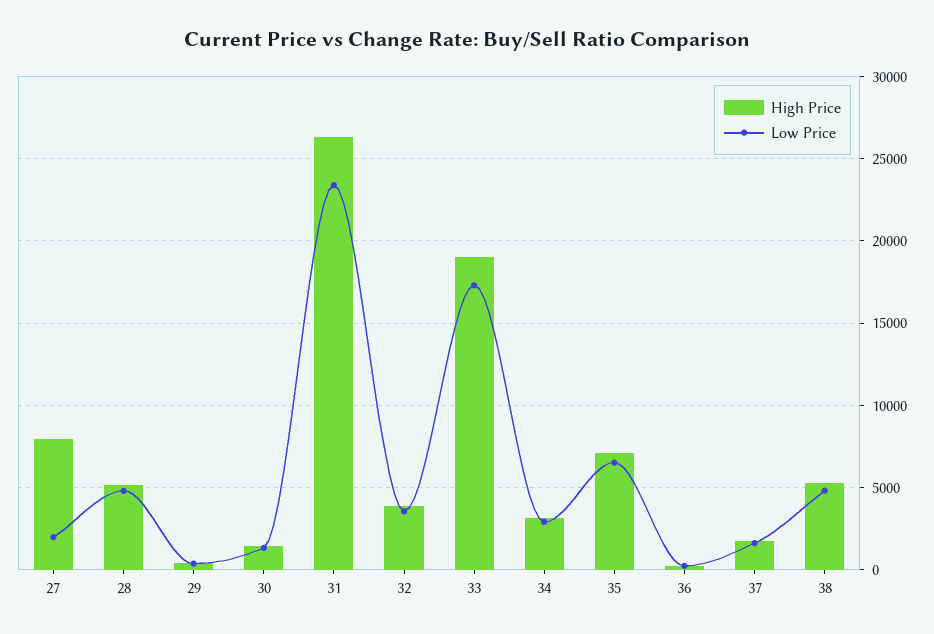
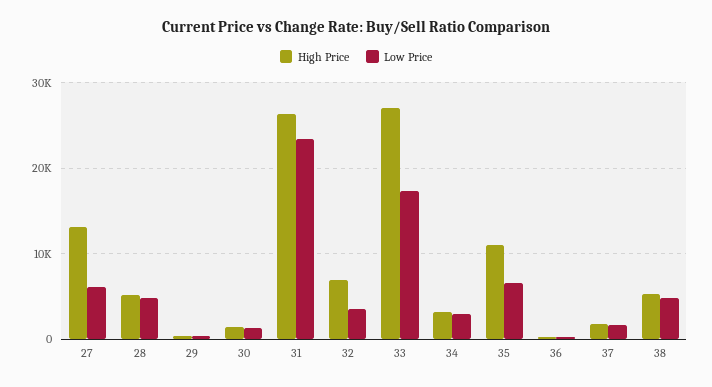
High Price, 27: 8000 -> 13000
Low Price, 27: 2000 -> 6000
High Price, 32: 4000 -> 7000
High Price, 33: 19000 -> 27000
High Price, 35: 7000 -> 11000

